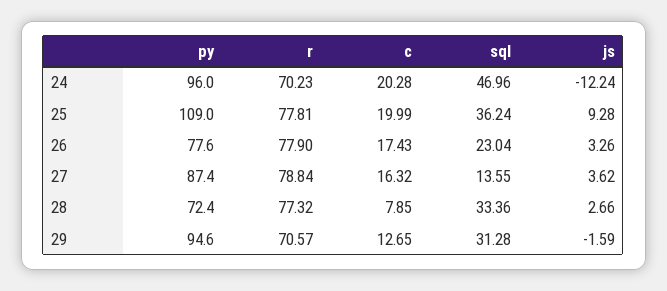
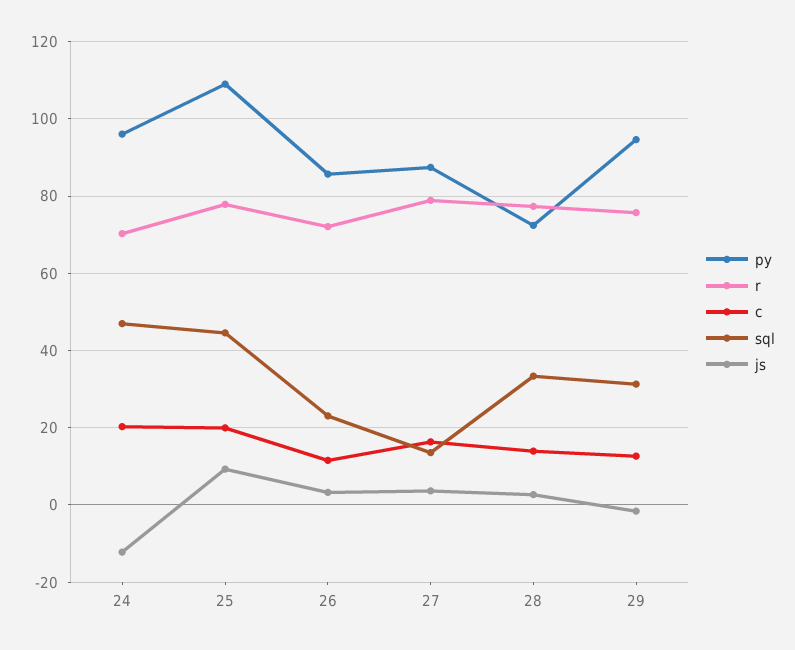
sql, 25: 36.24 -> 44
py, 26: 77.6 -> 86
r, 26: 77.9 -> 72
c, 26: 17.43 -> 12
c, 28: 7.85 -> 14
r, 29: 70.57 -> 76

